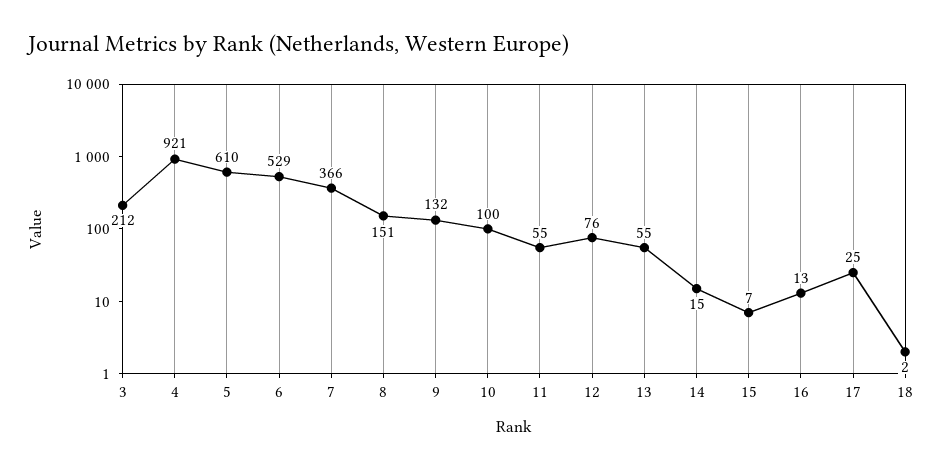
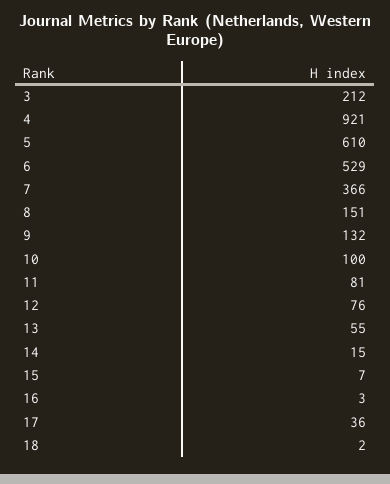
11: 55 -> 81
16: 13 -> 3
17: 25 -> 36

